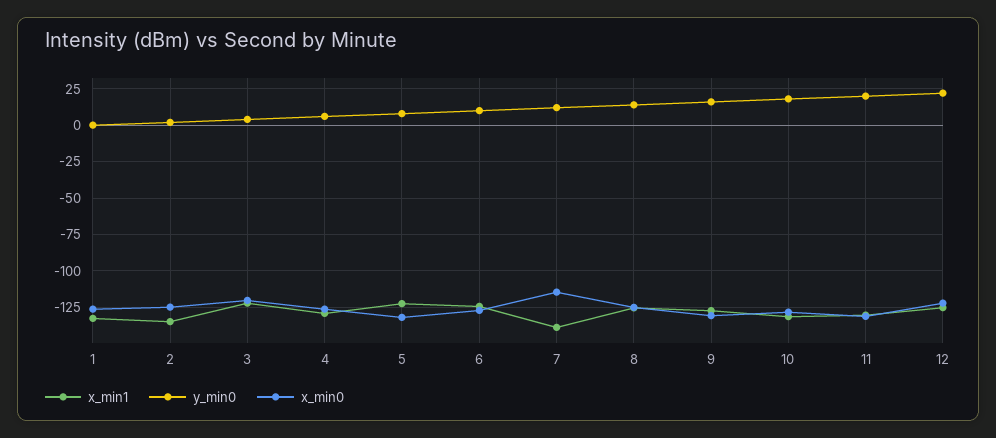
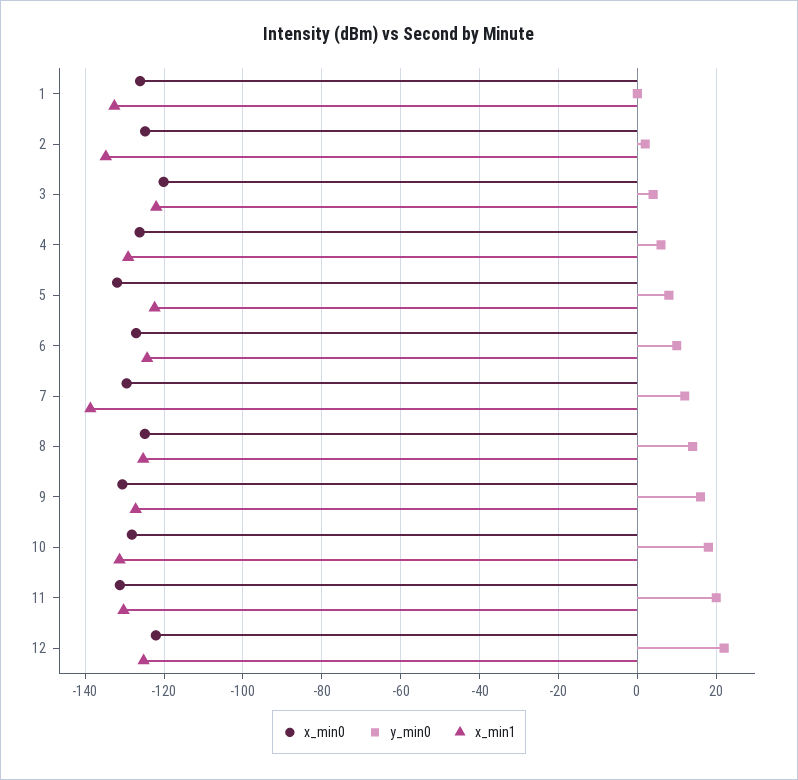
x_min0, 7: -115 -> -130

